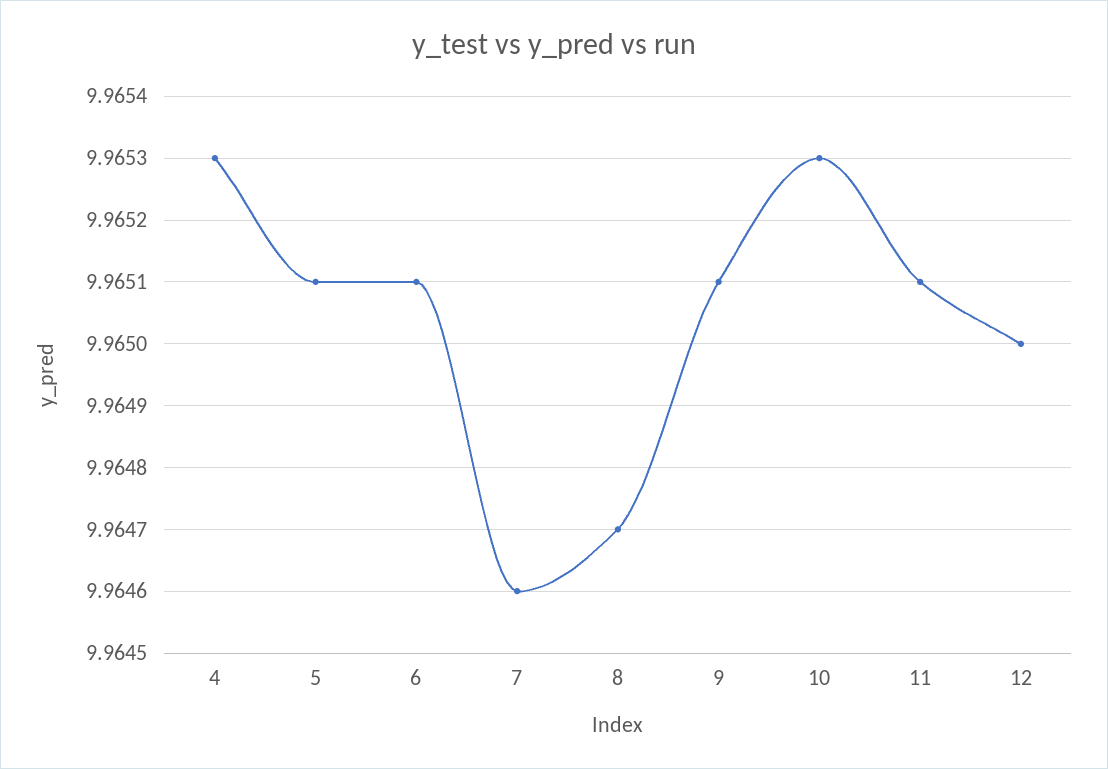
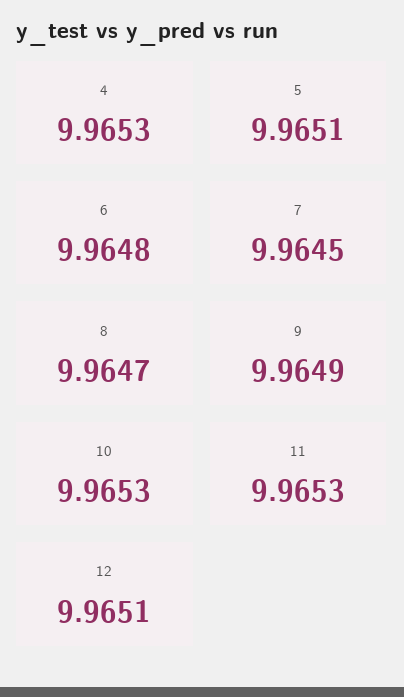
6: 9.9651 -> 9.9648
7: 9.9646 -> 9.9645
9: 9.9651 -> 9.9649
11: 9.9651 -> 9.9653
12: 9.965 -> 9.9651

